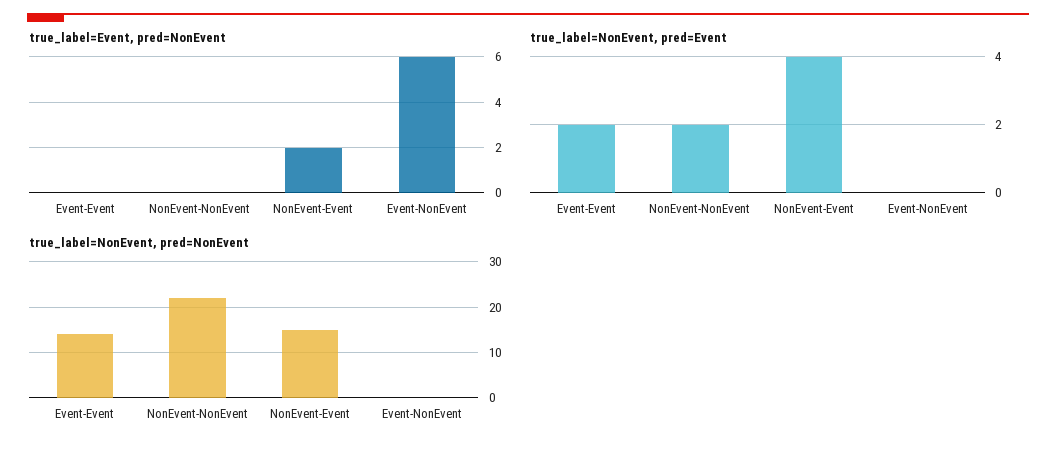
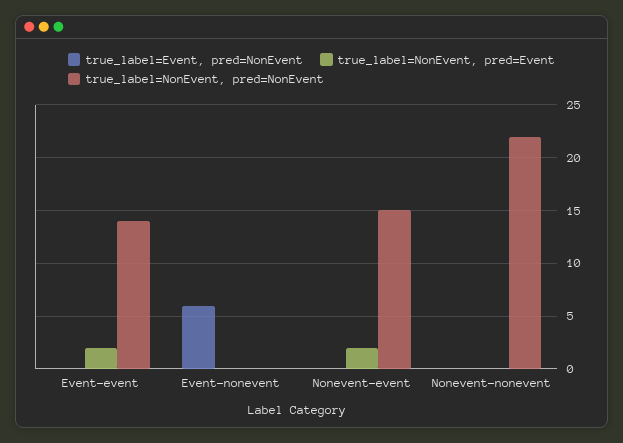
true_label=Event, pred=NonEvent, NonEvent-Event: 2 -> 0
true_label=NonEvent, pred=Event, NonEvent-NonEvent: 2 -> 0
true_label=NonEvent, pred=Event, NonEvent-Event: 4 -> 2

